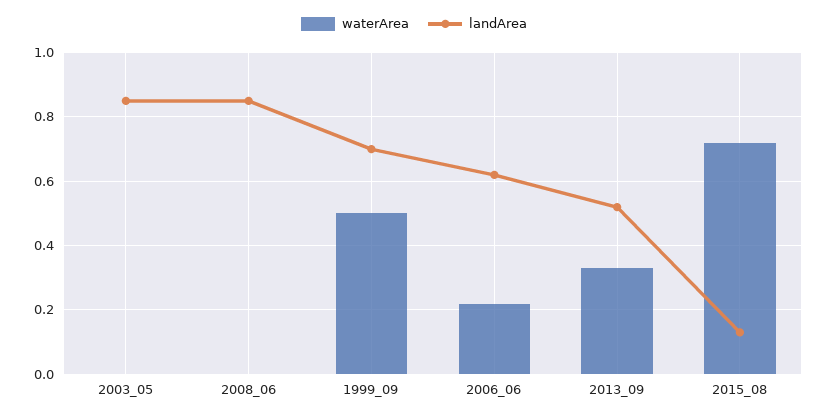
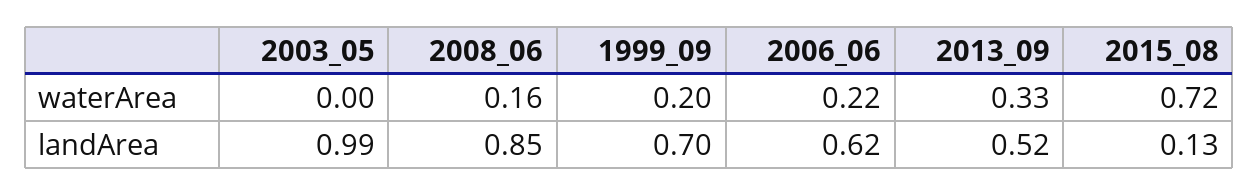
landArea, 2003_05: 0.85 -> 0.99
waterArea, 2008_06: 0 -> 0.16
waterArea, 1999_09: 0.5 -> 0.2

